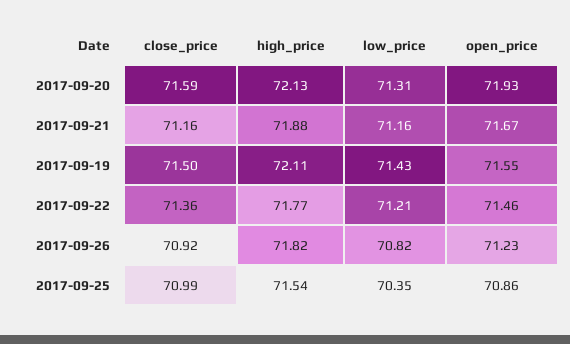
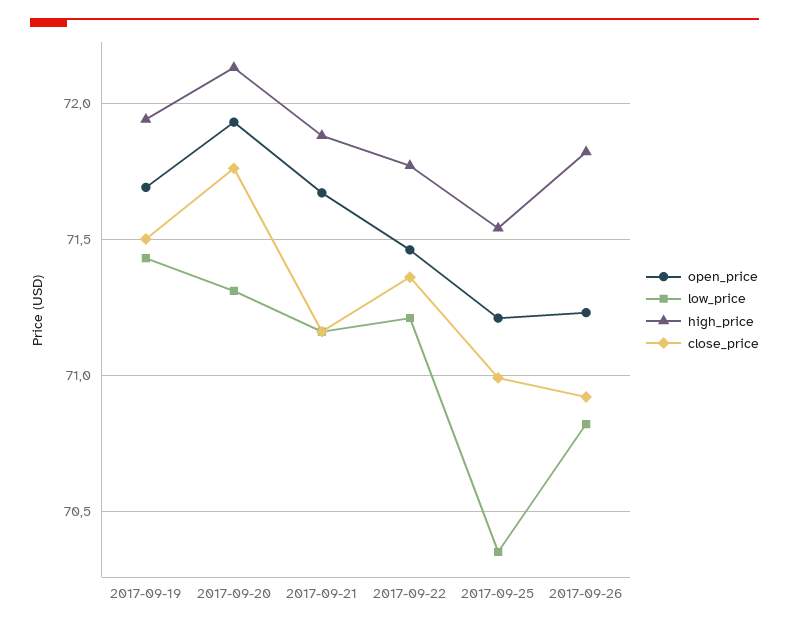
close_price, 2017-09-20: 71.59 -> 71.75
high_price, 2017-09-19: 72.11 -> 71.95
open_price, 2017-09-19: 71.55 -> 71.7
open_price, 2017-09-25: 70.86 -> 71.2

